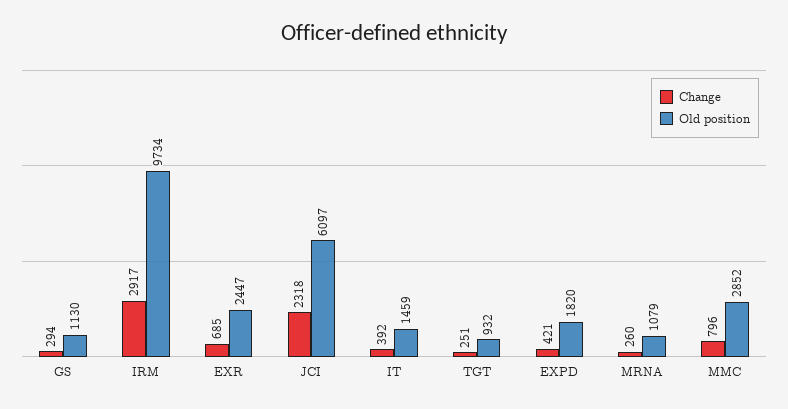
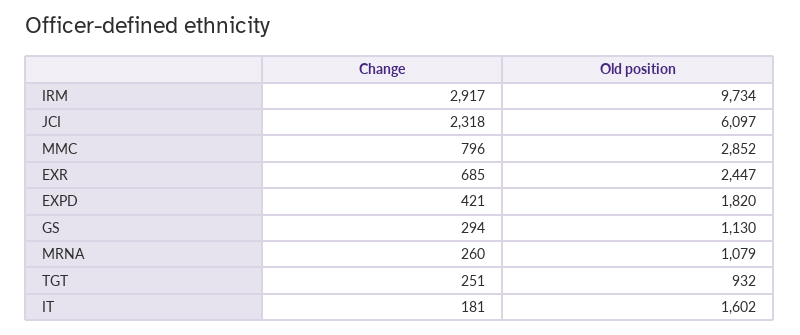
Change, IT: 392 -> 181
Old position, IT: 1459 -> 1602

